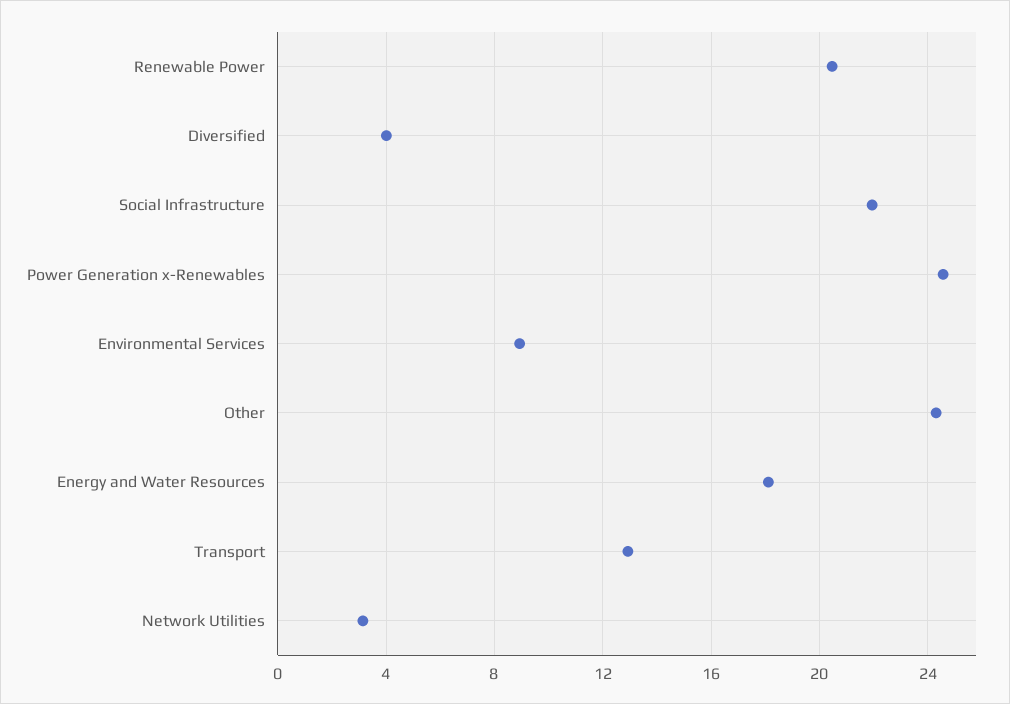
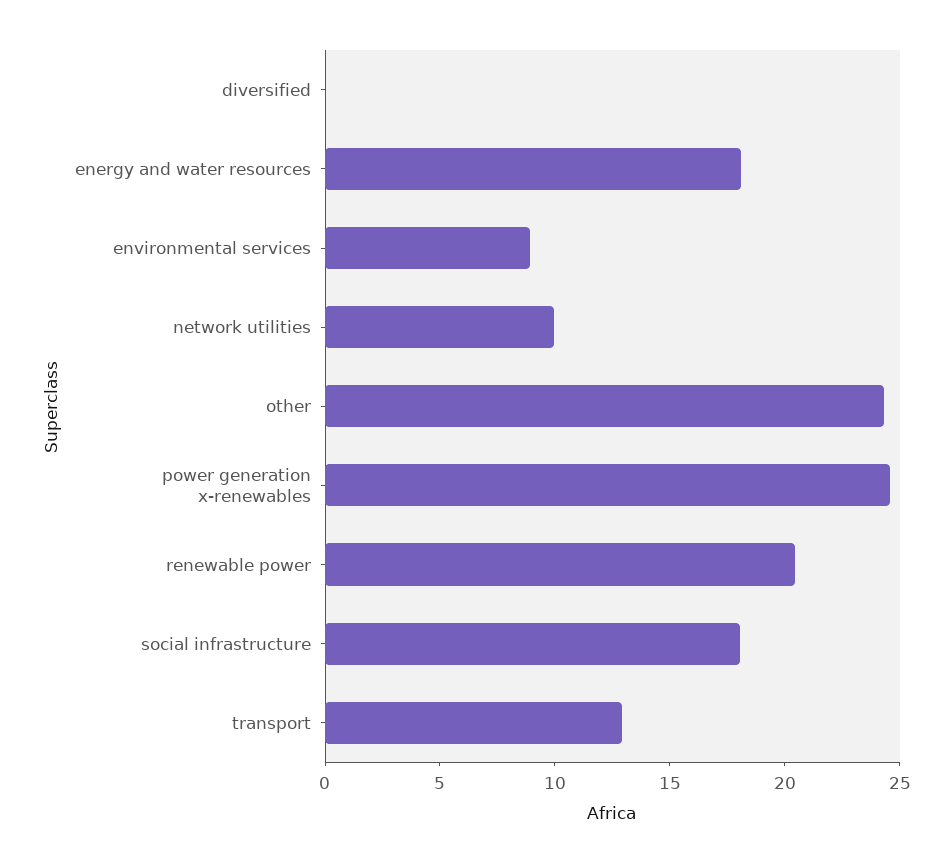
Diversified: 4 -> 0
Social Infrastructure: 22 -> 18
Network Utilities: 3 -> 10

